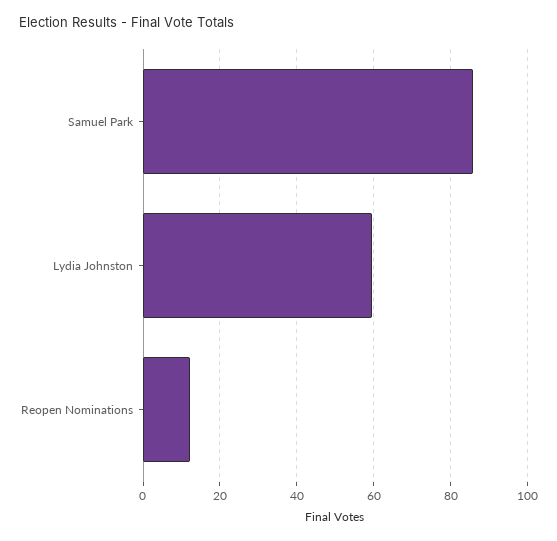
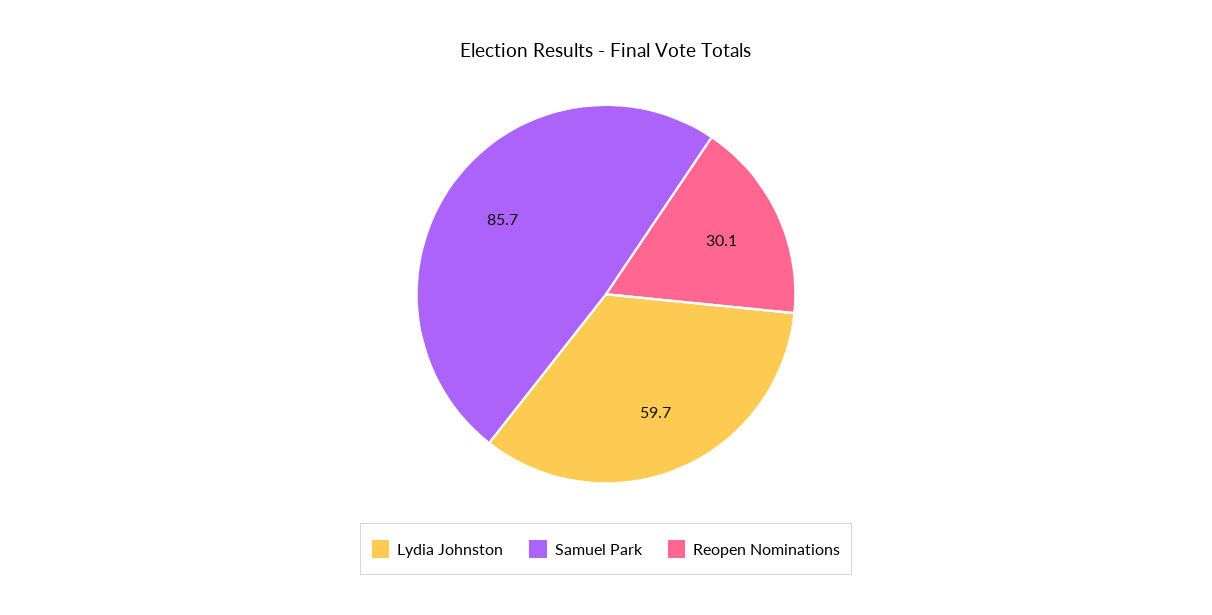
Reopen Nominations: 12 -> 30.1

